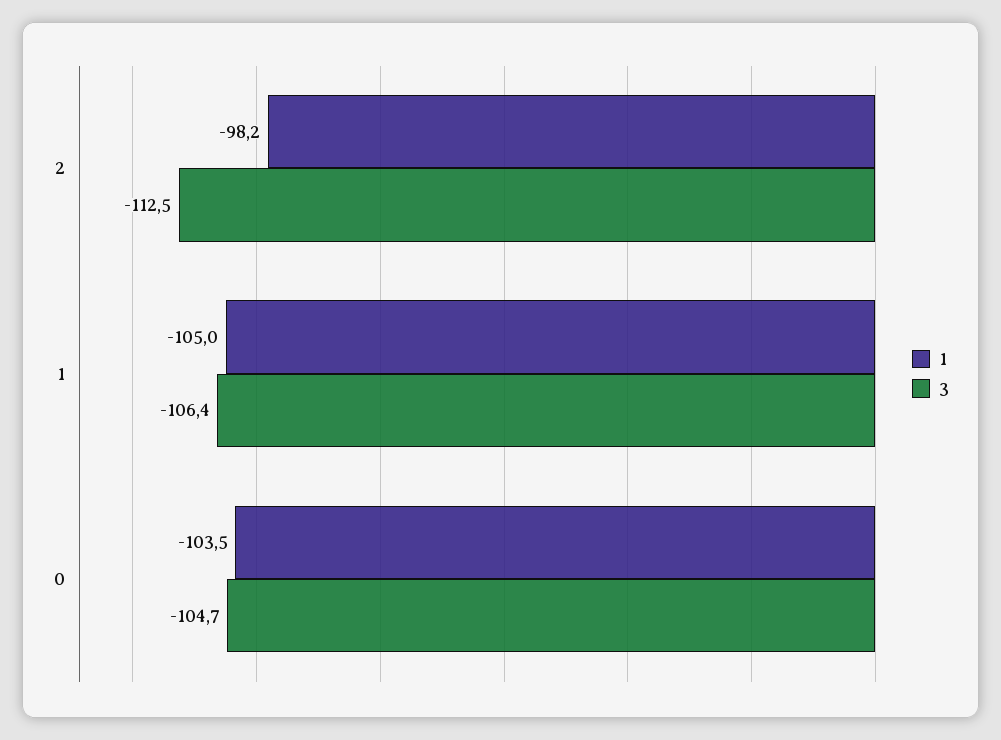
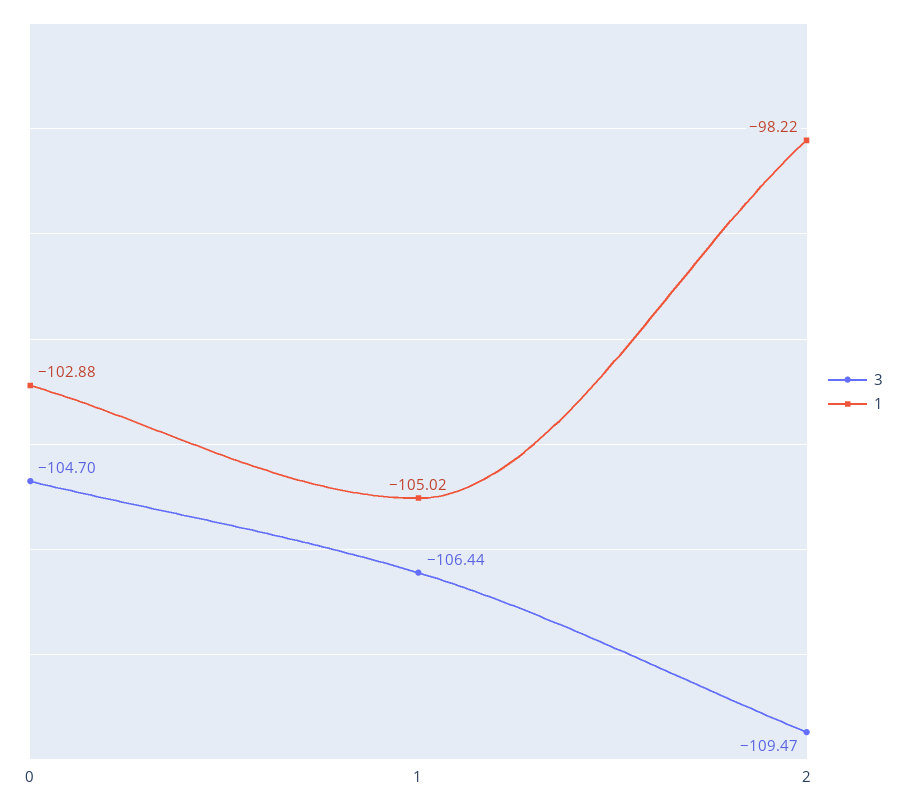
3, 2: -112.5 -> -109.47
1, 0: -103.5 -> -102.88

